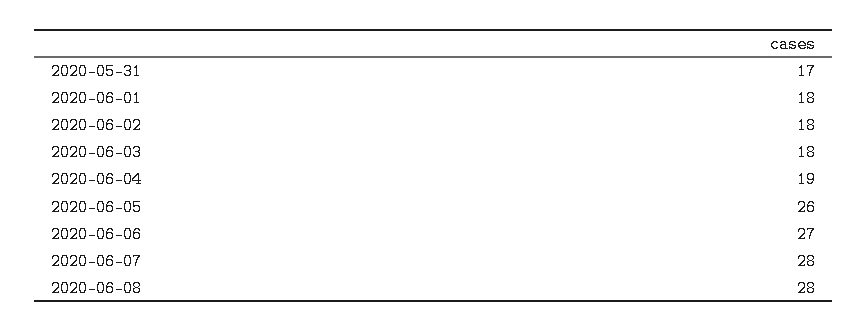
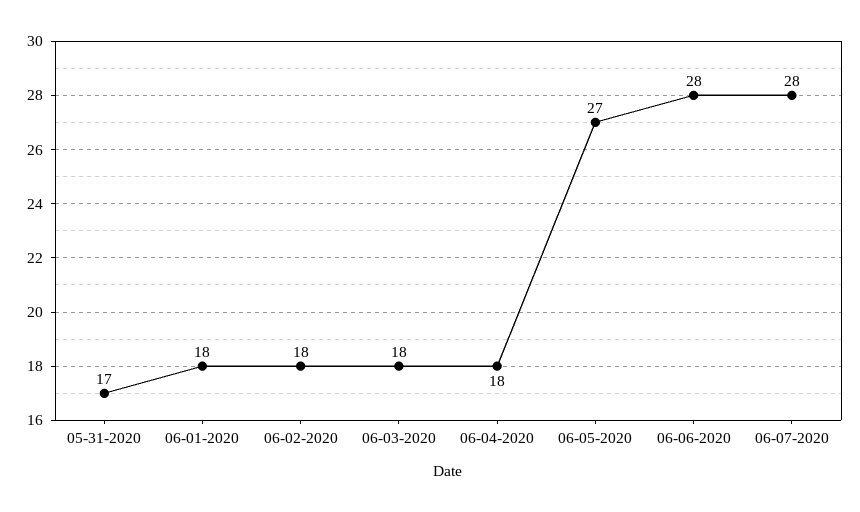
2020-06-04: 19 -> 18
2020-06-05: 26 -> 27
2020-06-06: 27 -> 28
2020-06-08: 28 -> none

